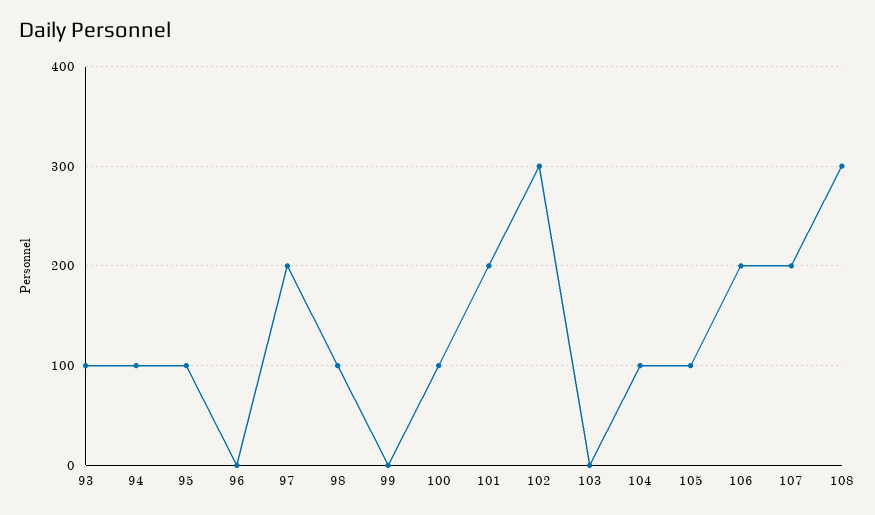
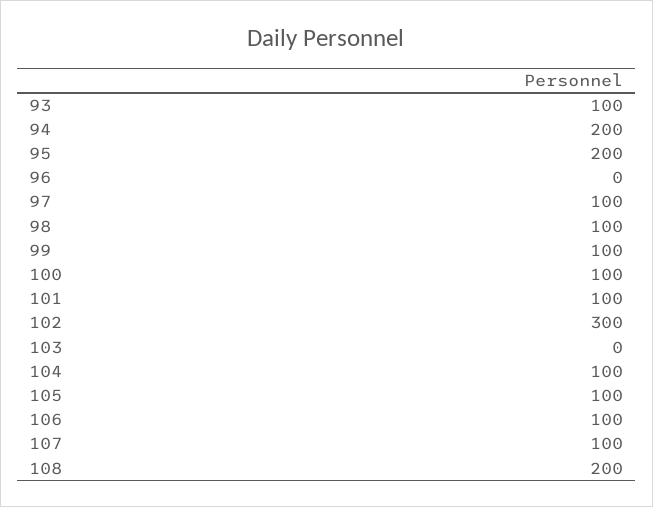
94: 100 -> 200
95: 100 -> 200
97: 200 -> 100
99: 0 -> 100
101: 200 -> 100
106: 200 -> 100
107: 200 -> 100
108: 300 -> 200

